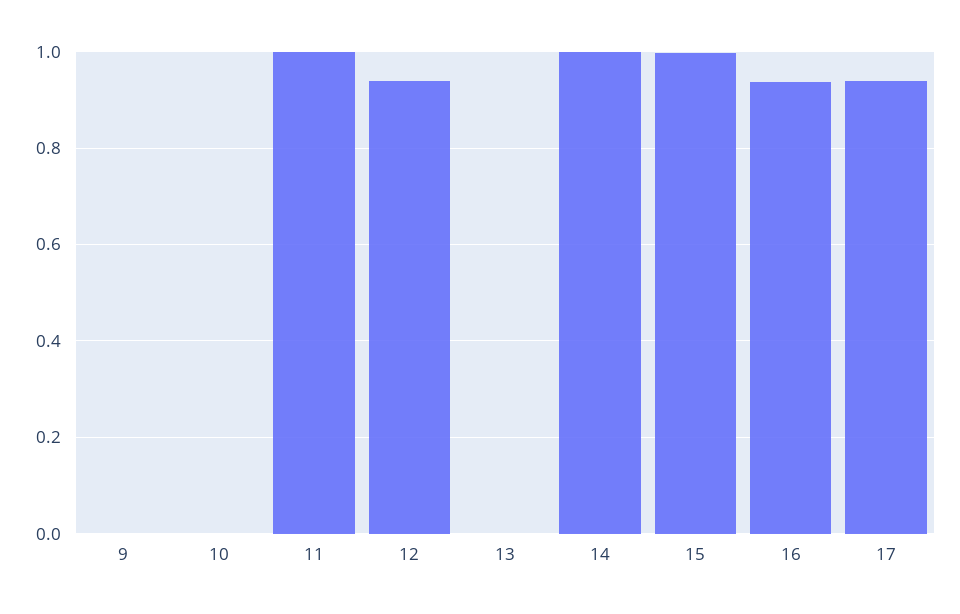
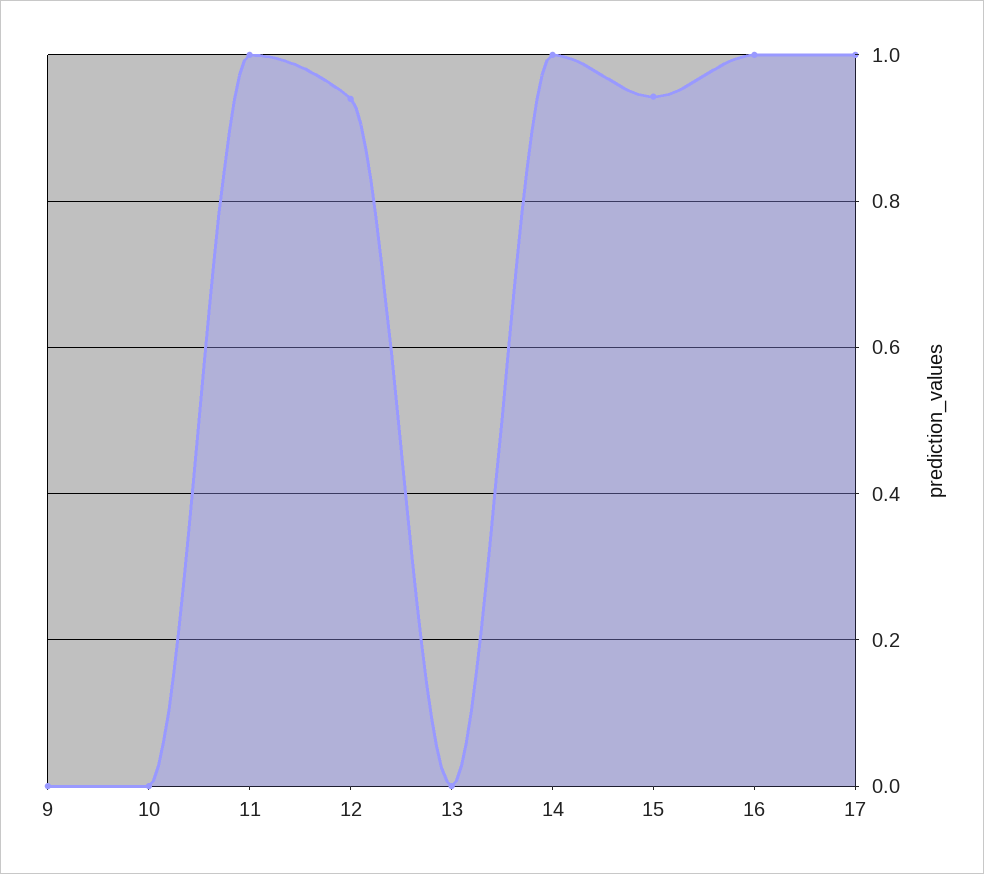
15: 1 -> 0.94
16: 0.94 -> 1
17: 0.94 -> 1

